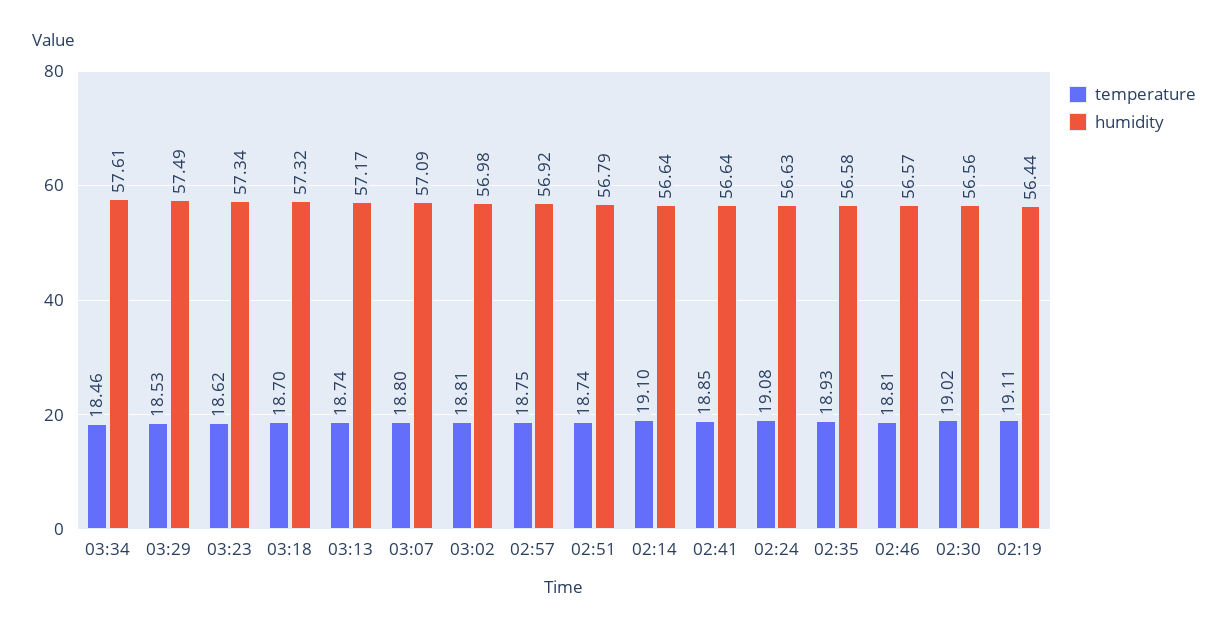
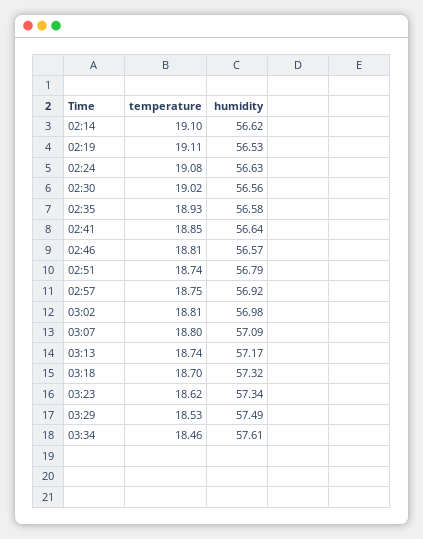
humidity, 02:14: 56.64 -> 56.62
humidity, 02:19: 56.44 -> 56.53

